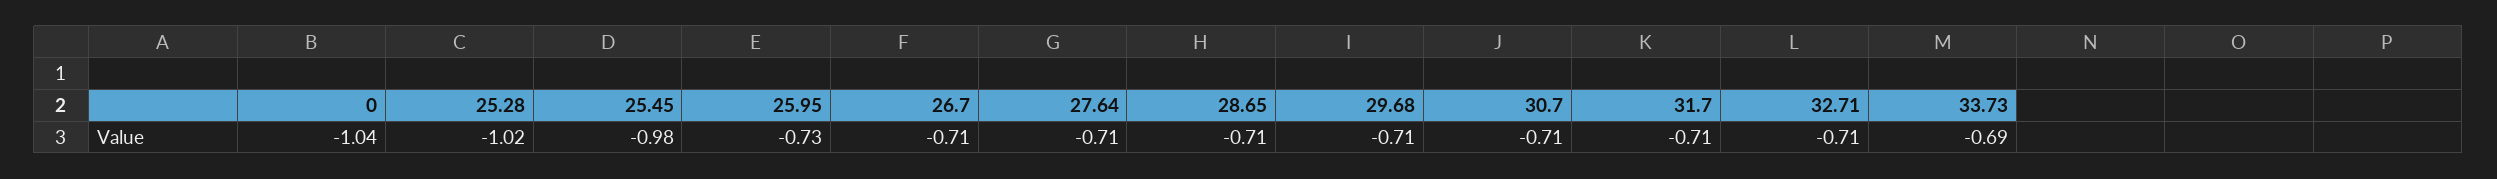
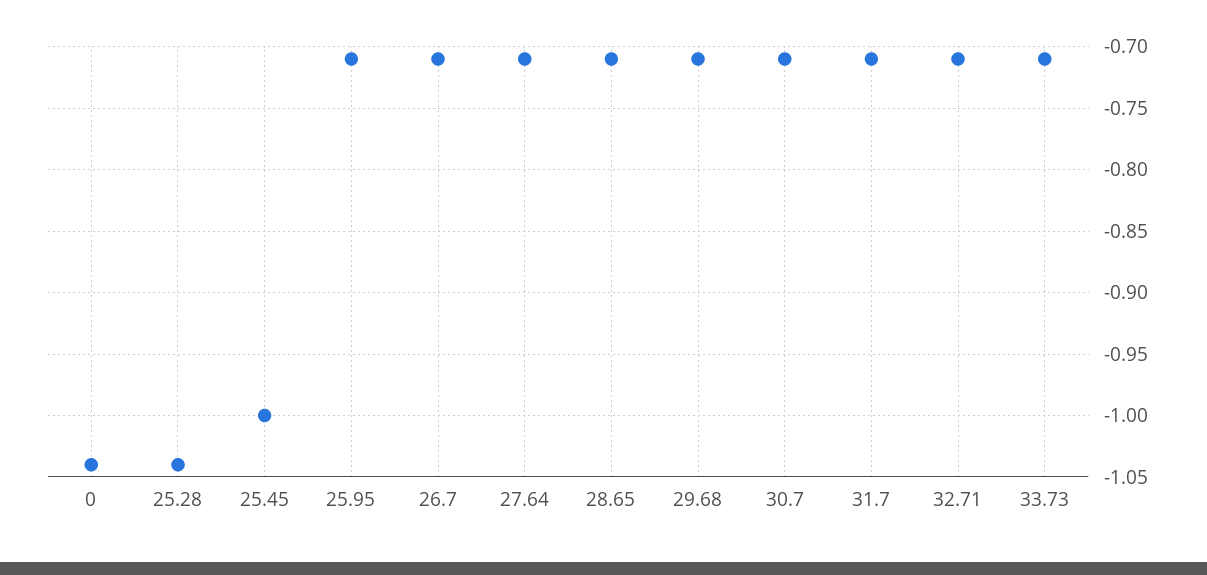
25.28: -1.02 -> -1.04
25.45: -0.98 -> -1
25.95: -0.73 -> -0.71
33.73: -0.69 -> -0.71

